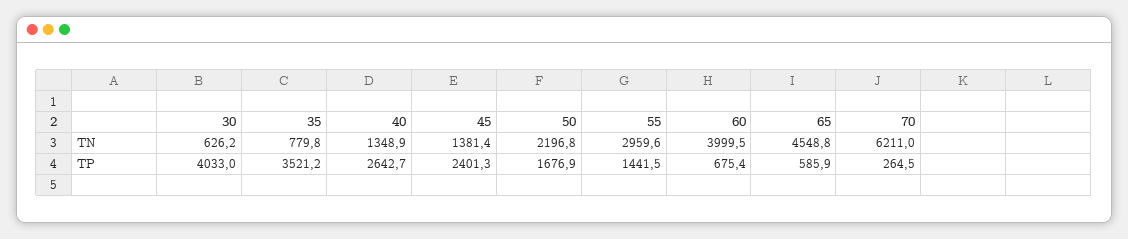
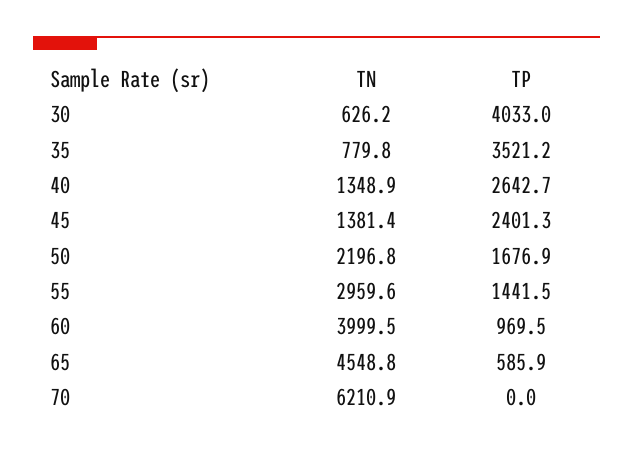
70, TN: 6211 -> 6210.9
60, TP: 675.4 -> 969.5
70, TP: 264.5 -> 0

